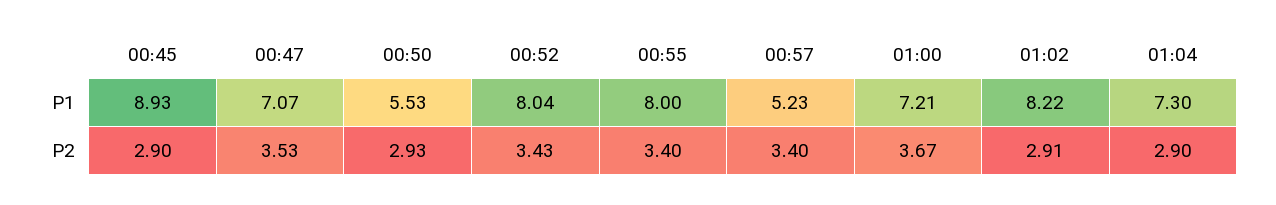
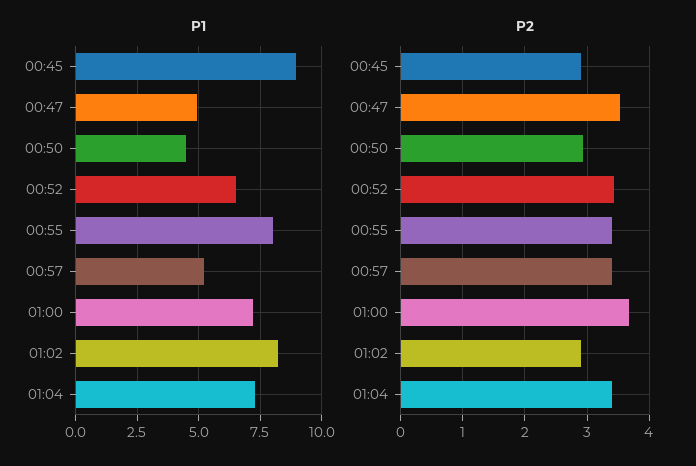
P1, 00:47: 7.07 -> 5
P1, 00:50: 5.53 -> 4.5
P1, 00:52: 8.04 -> 6.5
P2, 01:04: 2.9 -> 3.4

